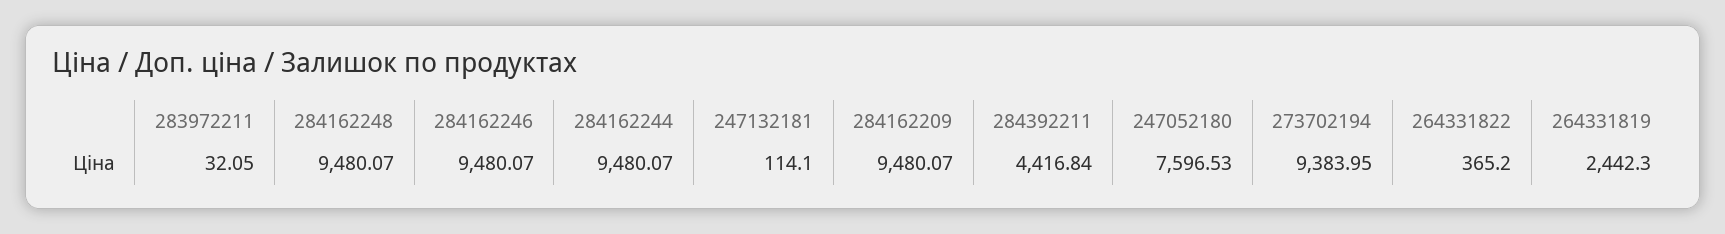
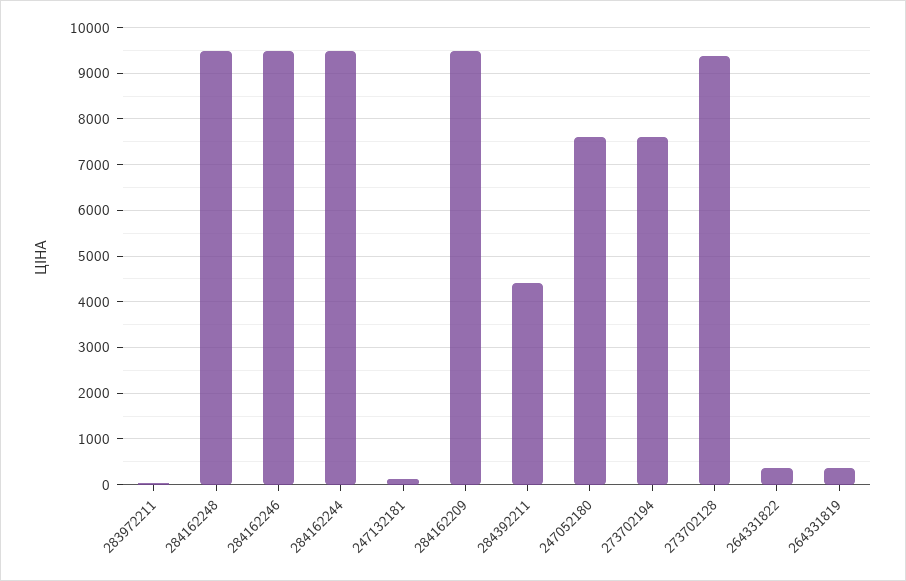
273702194: 9383.95 -> 7600
264331819: 2442.3 -> 400
273702128: none -> 9400

